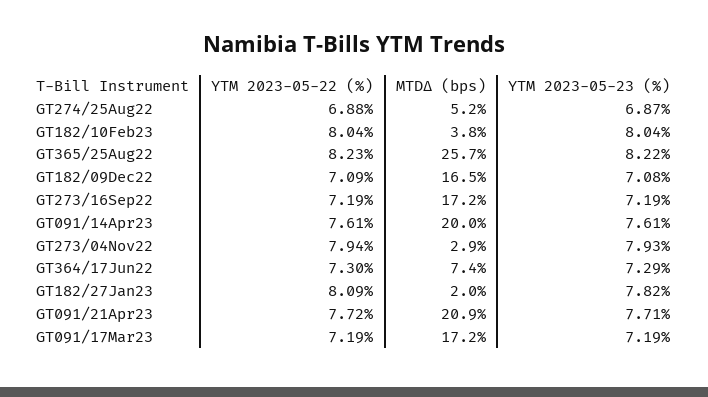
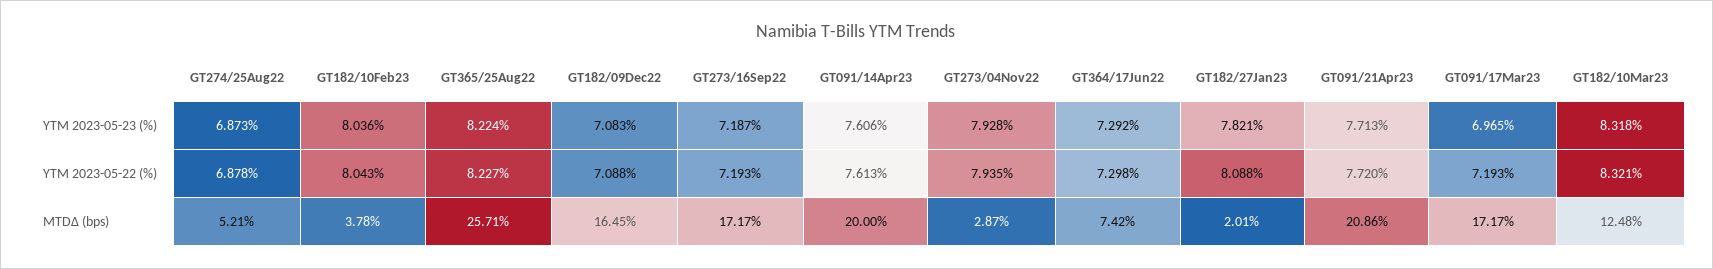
YTM 2023-05-23 (%), GT091/17Mar23: 7.19 -> 6.965
YTM 2023-05-23 (%), GT182/10Mar23: none -> 8.318
YTM 2023-05-22 (%), GT182/10Mar23: none -> 8.321
MTDΔ (bps), GT182/10Mar23: none -> 12.48

